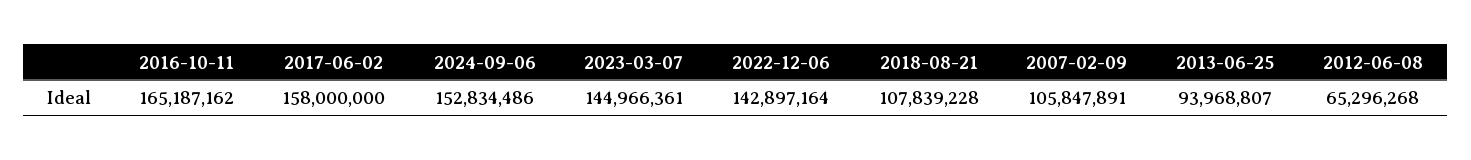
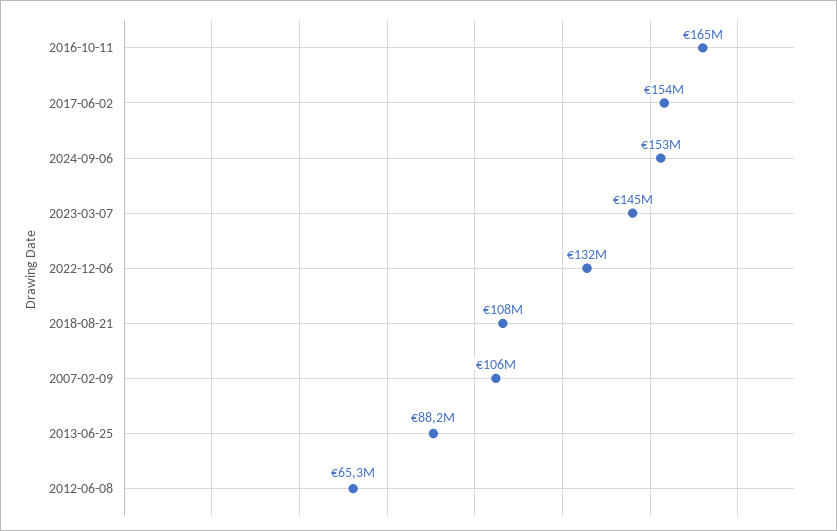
2017-06-02: 158000000 -> 154000000
2022-12-06: 142897164 -> 132000000
2013-06-25: 93968807 -> 88200000

